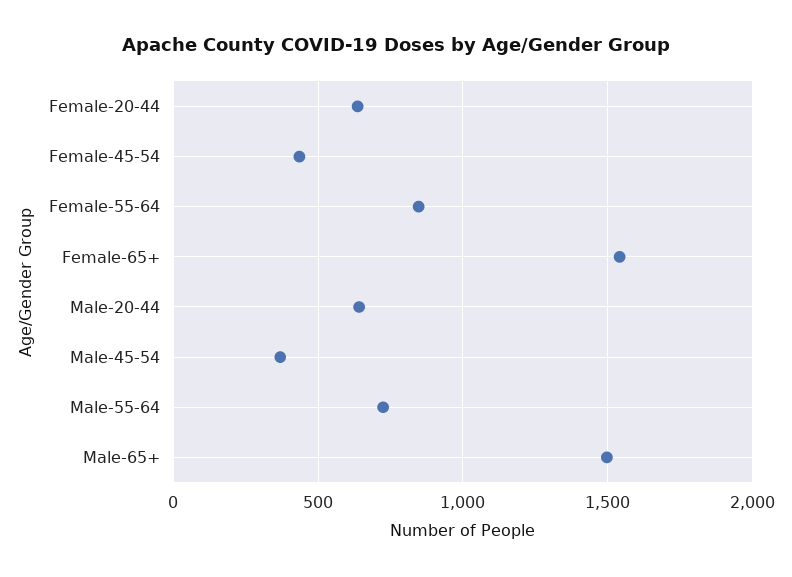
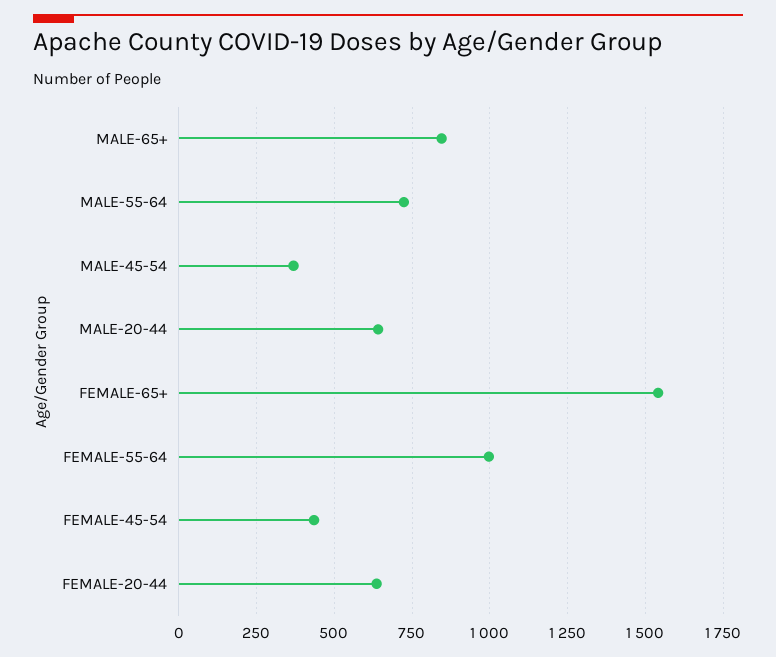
Female-55-64: 850 -> 1000
Male-65+: 1500 -> 850

